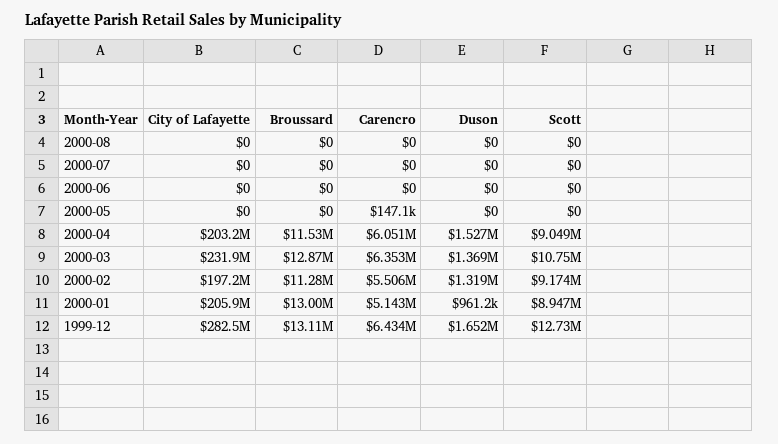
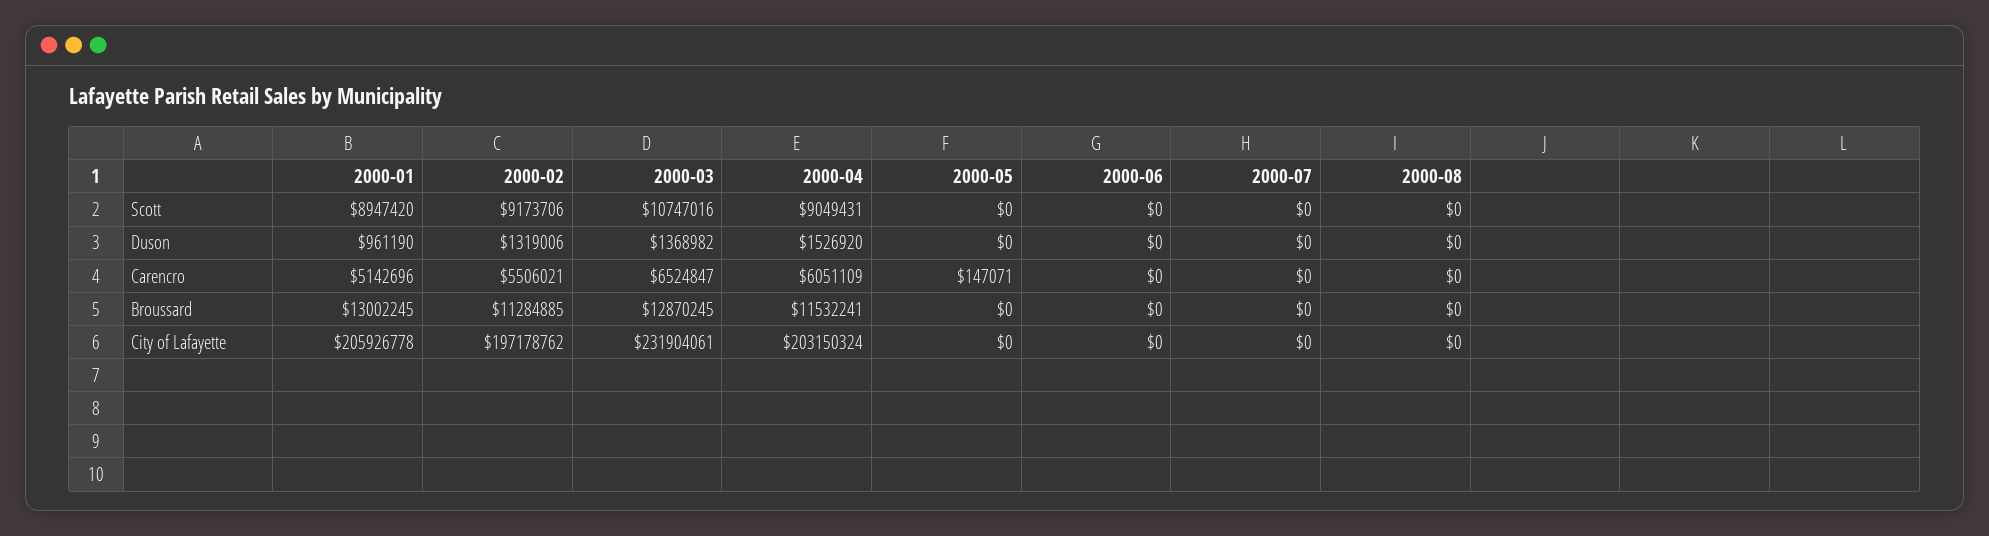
Carencro, 2000-03: 6353000 -> 6524847
City of Lafayette, 1999-12: 282500000 -> none
Broussard, 1999-12: 13110000 -> none
Carencro, 1999-12: 6434000 -> none
Duson, 1999-12: 1652000 -> none
Scott, 1999-12: 12730000 -> none

